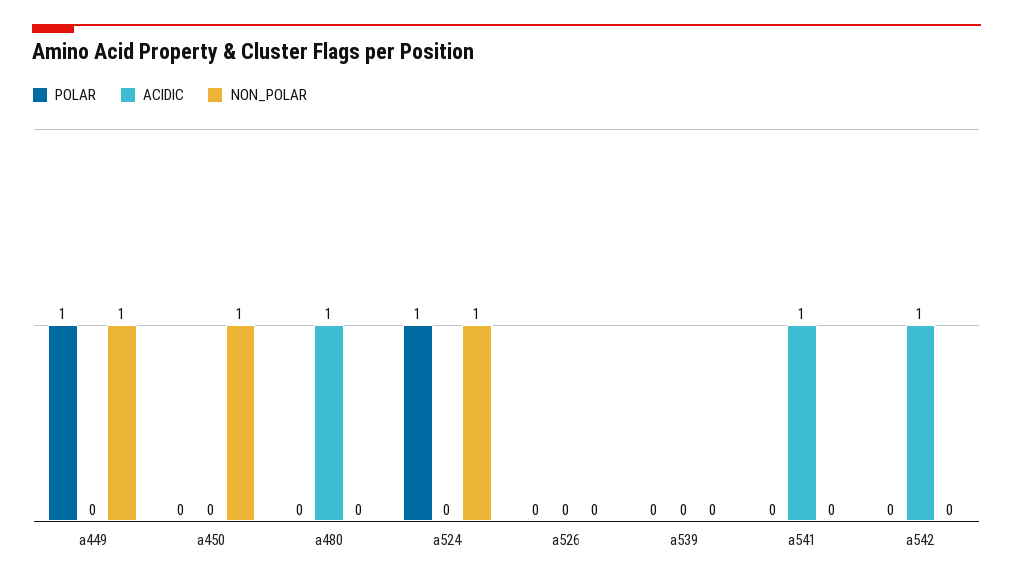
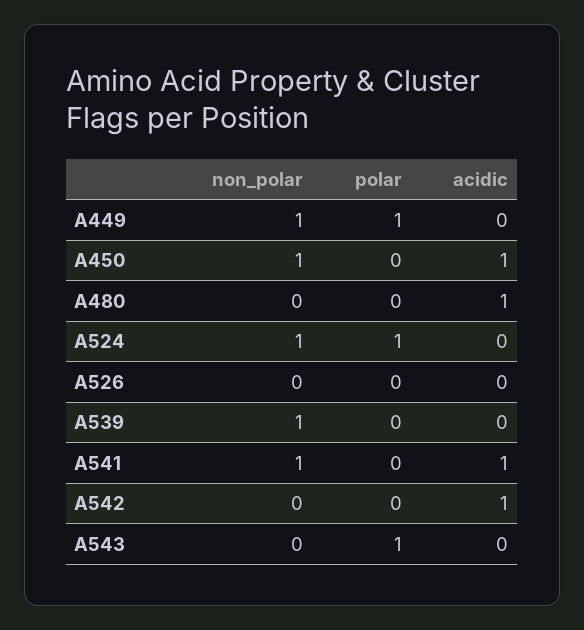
ACIDIC, a450: 0 -> 1
NON_POLAR, a539: 0 -> 1
NON_POLAR, a541: 0 -> 1
NON_POLAR, A543: none -> 0
POLAR, A543: none -> 1
ACIDIC, A543: none -> 0

